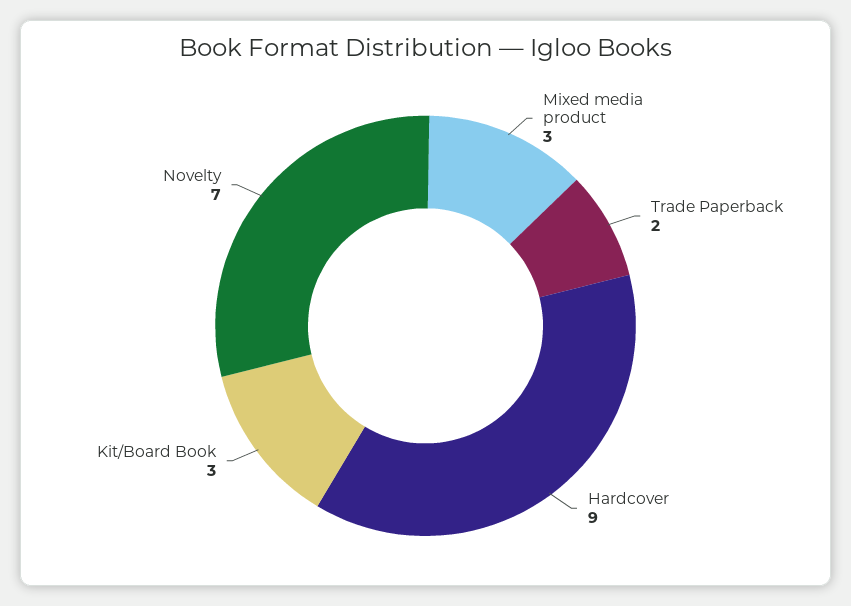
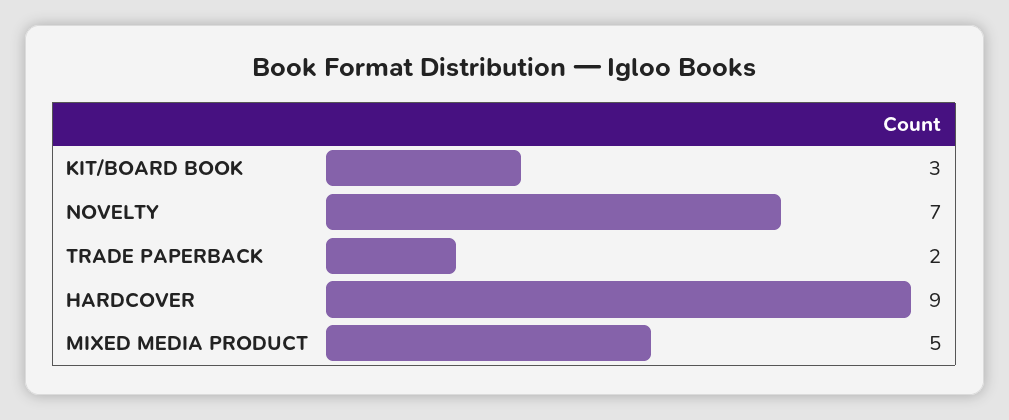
Mixed media product: 3 -> 5

